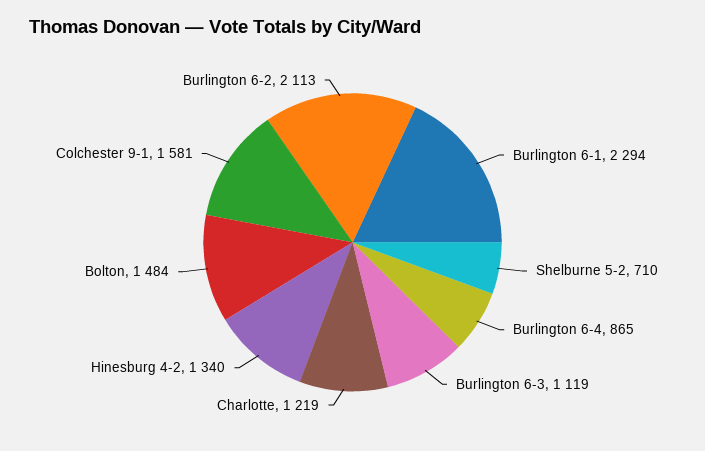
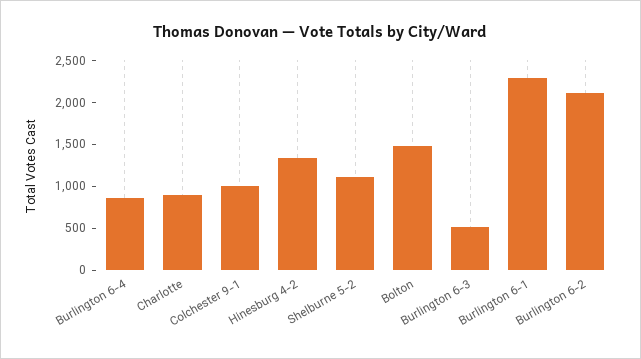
Shelburne 5-2: 710 -> 1100
Burlington 6-3: 1119 -> 500
Charlotte: 1219 -> 900
Colchester 9-1: 1581 -> 1000

